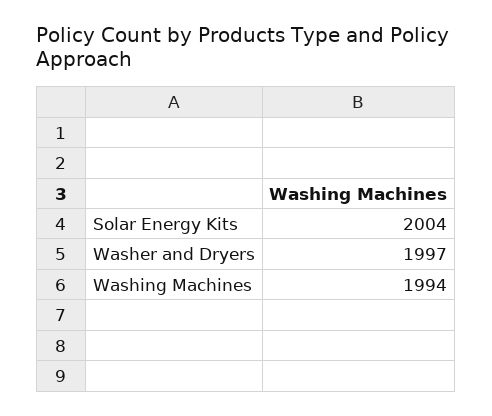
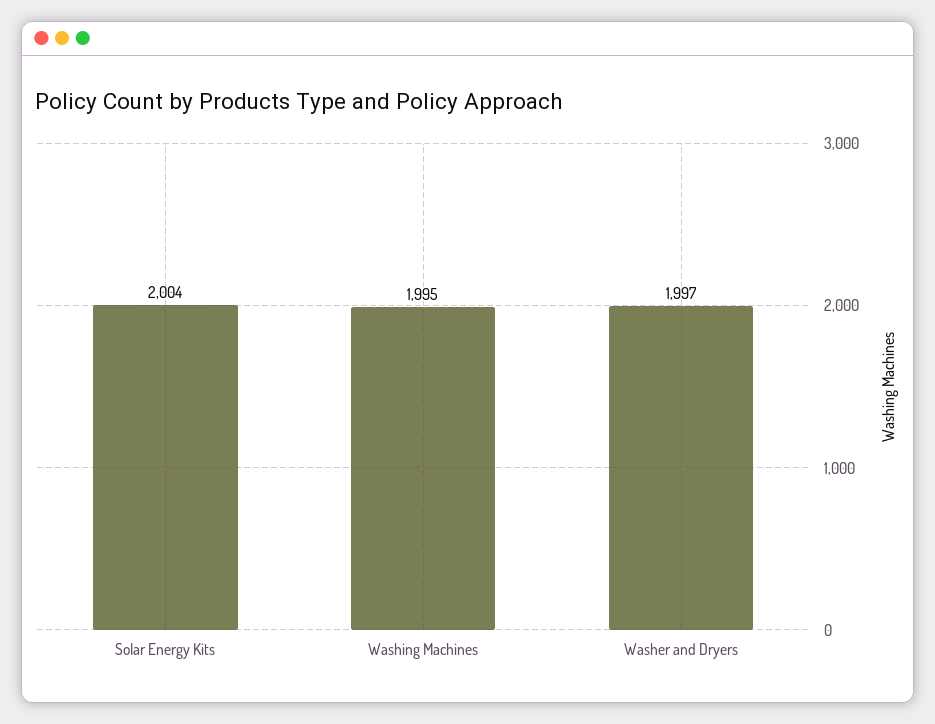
Washing Machines: 1994 -> 1995

